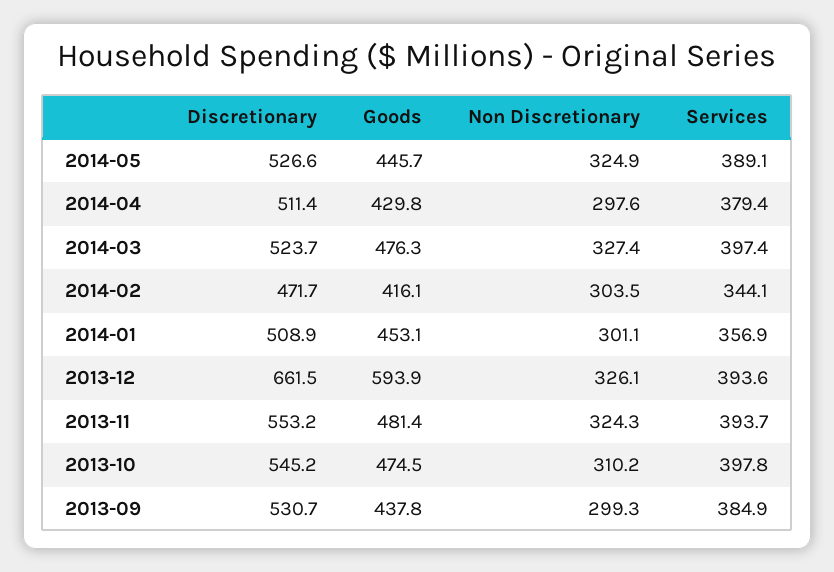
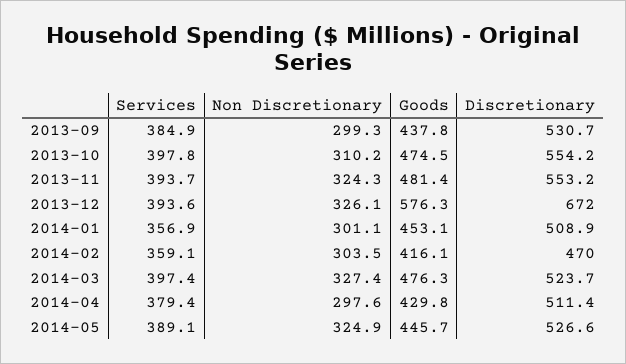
Discretionary, 2014-02: 471.7 -> 470
Services, 2014-02: 344.1 -> 359.1
Discretionary, 2013-12: 661.5 -> 672
Goods, 2013-12: 593.9 -> 576.3
Discretionary, 2013-10: 545.2 -> 554.2

